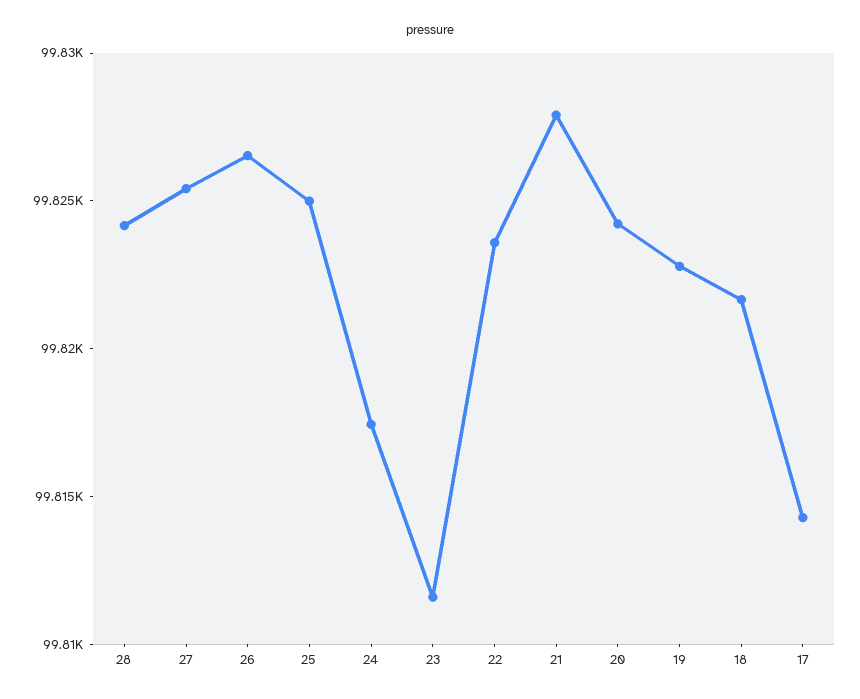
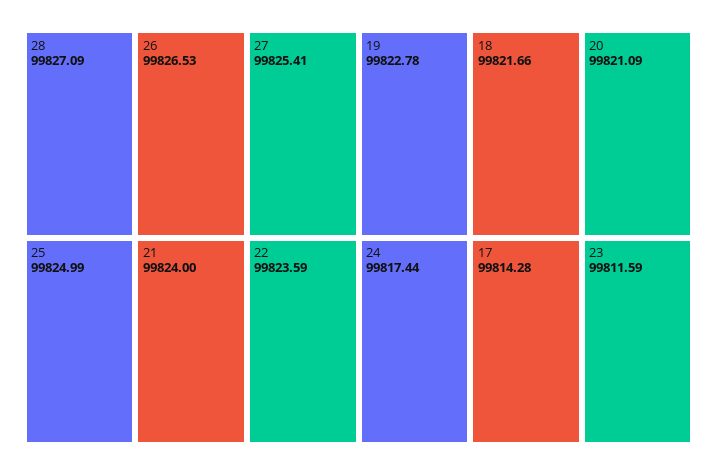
28: 99824 -> 99827.09
21: 99828 -> 99824
20: 99824 -> 99821.09

